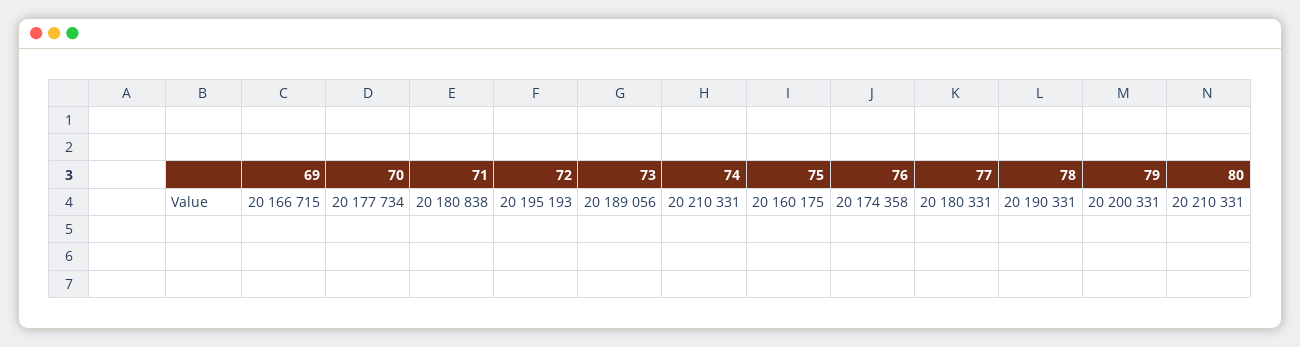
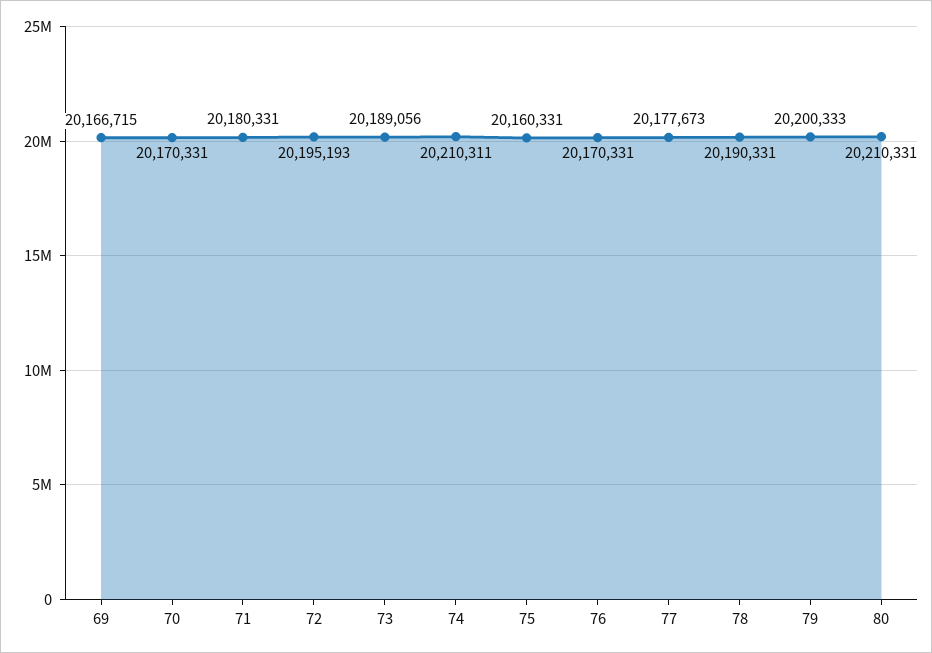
70: 20177734 -> 20170331
71: 20180838 -> 20180331
74: 20210331 -> 20210311
75: 20160175 -> 20160331
76: 20174358 -> 20170331
77: 20180331 -> 20177673
79: 20200331 -> 20200333

